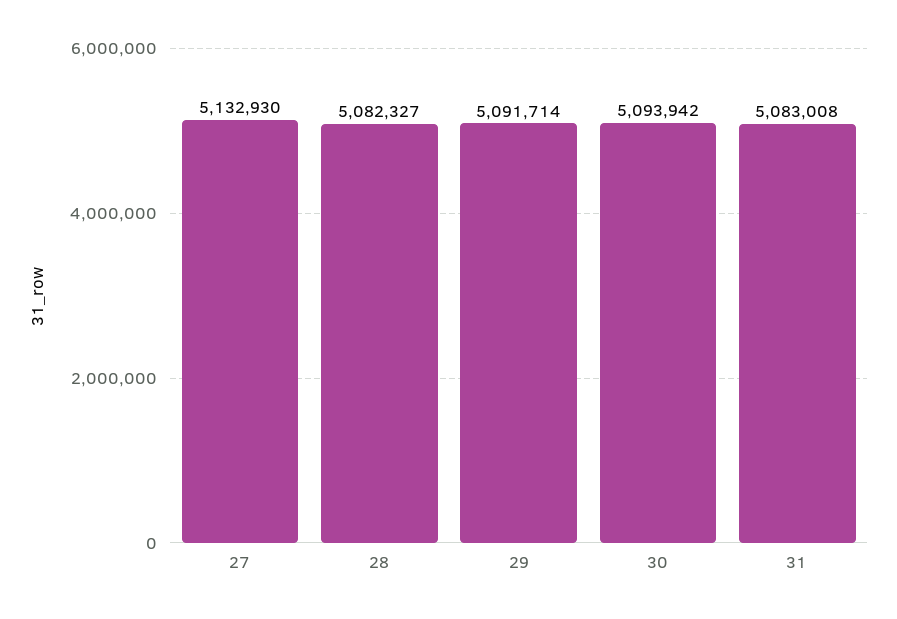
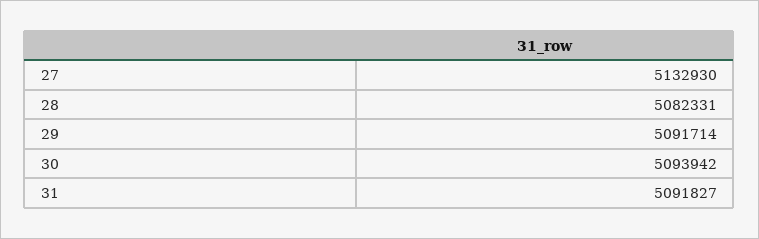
28: 5082327 -> 5082331
31: 5083008 -> 5091827

